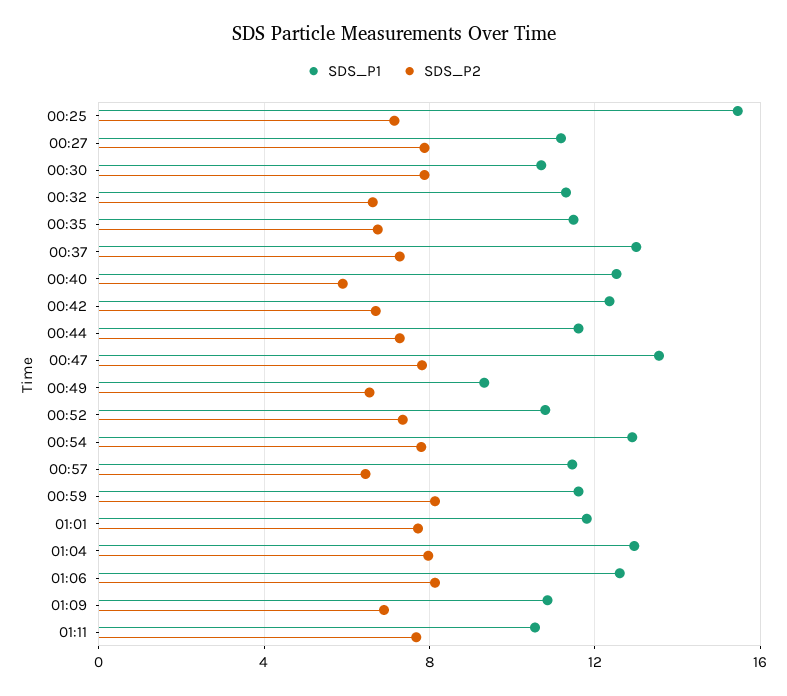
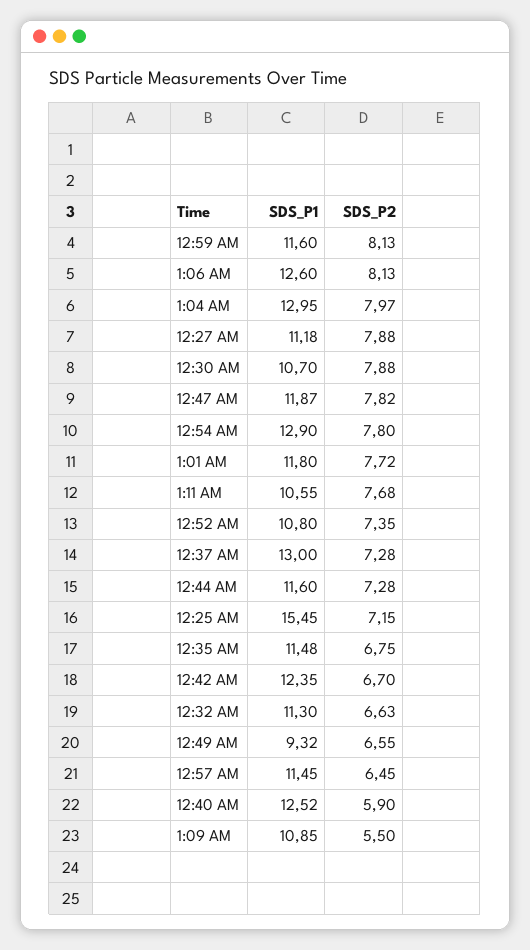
SDS_P1, 00:47: 13.5 -> 11.87
SDS_P2, 01:09: 7 -> 5.5

